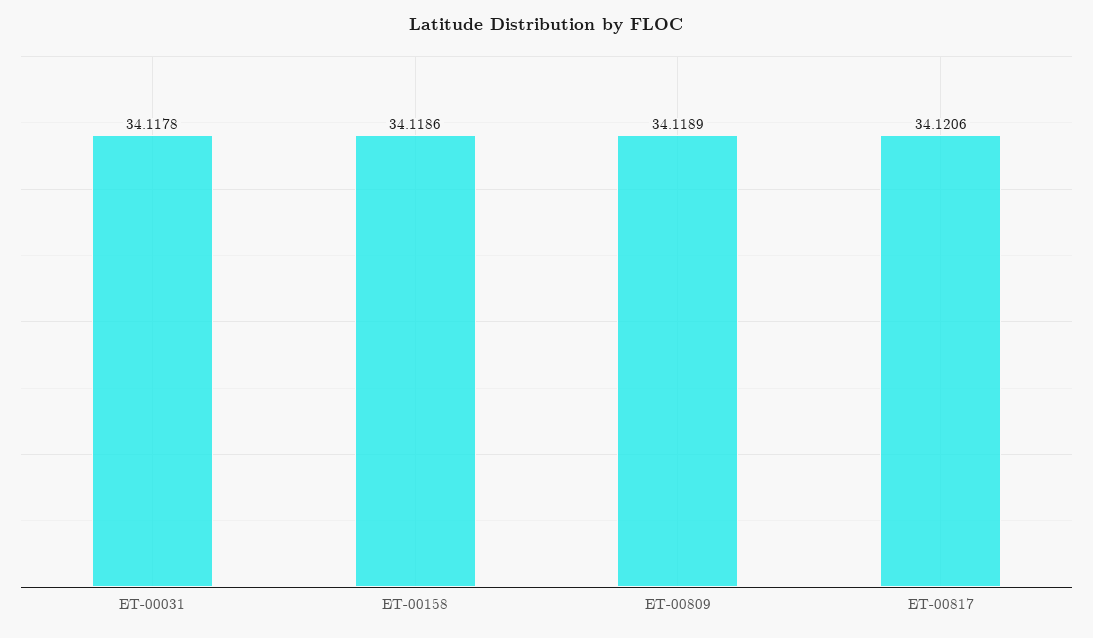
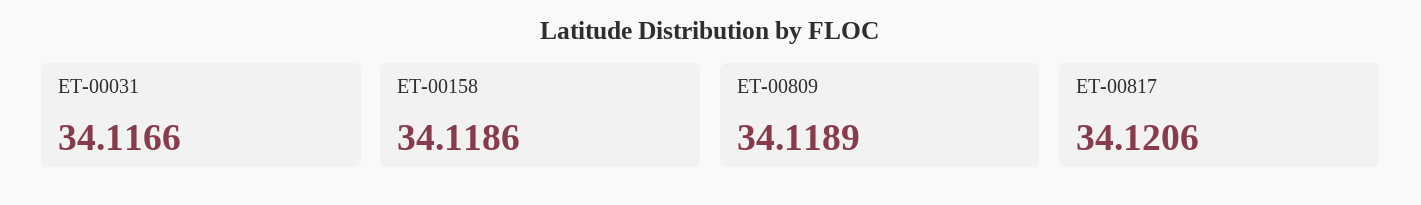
ET-00031: 34.1178 -> 34.1166

